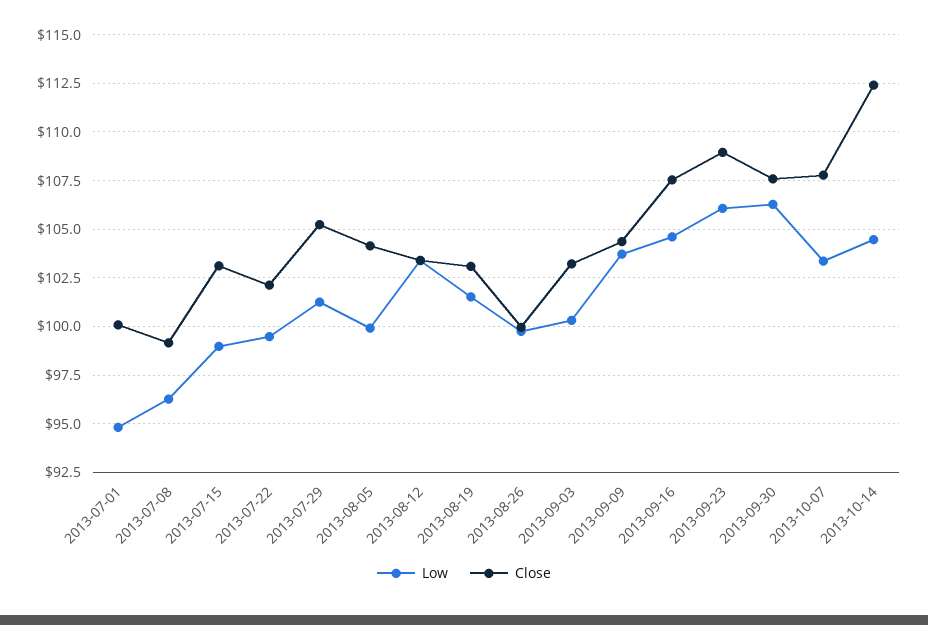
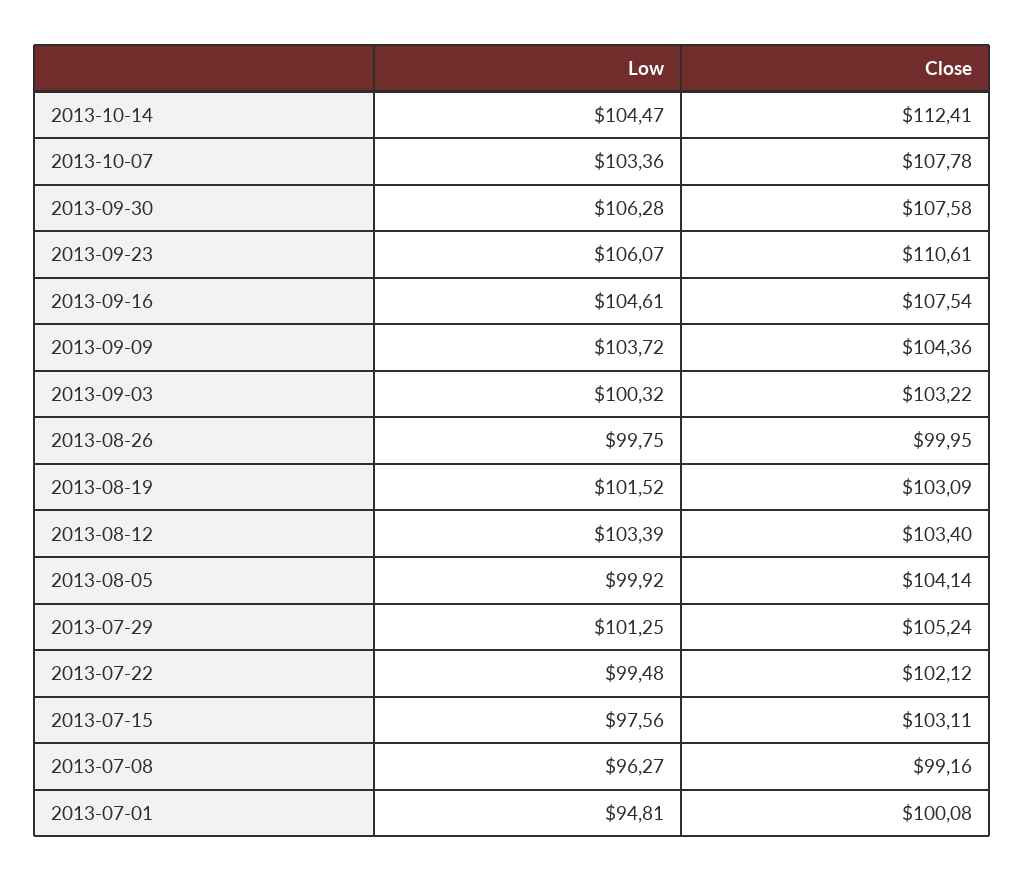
Low, 2013-07-15: 99 -> 97.56
Close, 2013-09-23: 109 -> 110.61

